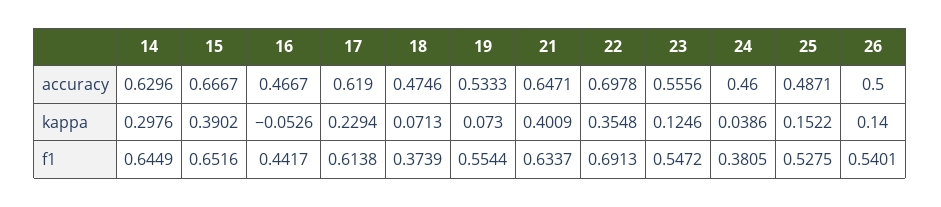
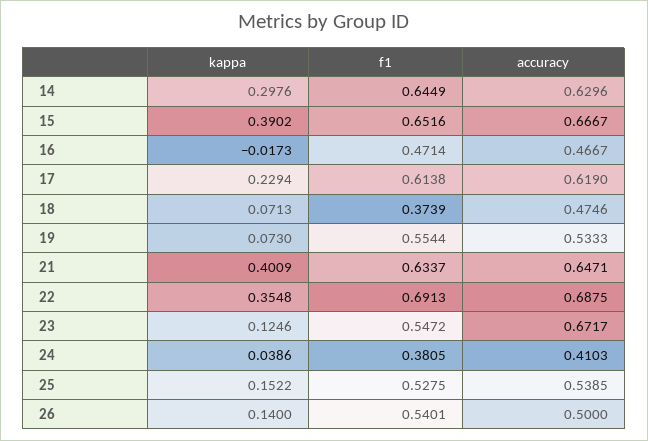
22, accuracy: 0.6978 -> 0.6875
23, accuracy: 0.5556 -> 0.6717
24, accuracy: 0.46 -> 0.4103
25, accuracy: 0.4871 -> 0.5385
16, kappa: -0.0526 -> -0.0173
16, f1: 0.4417 -> 0.4714

